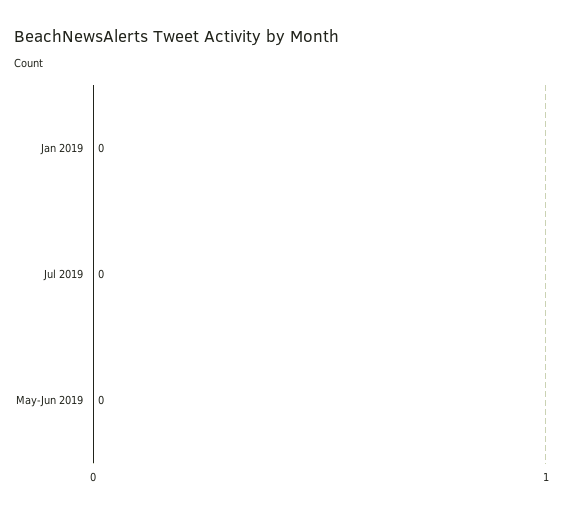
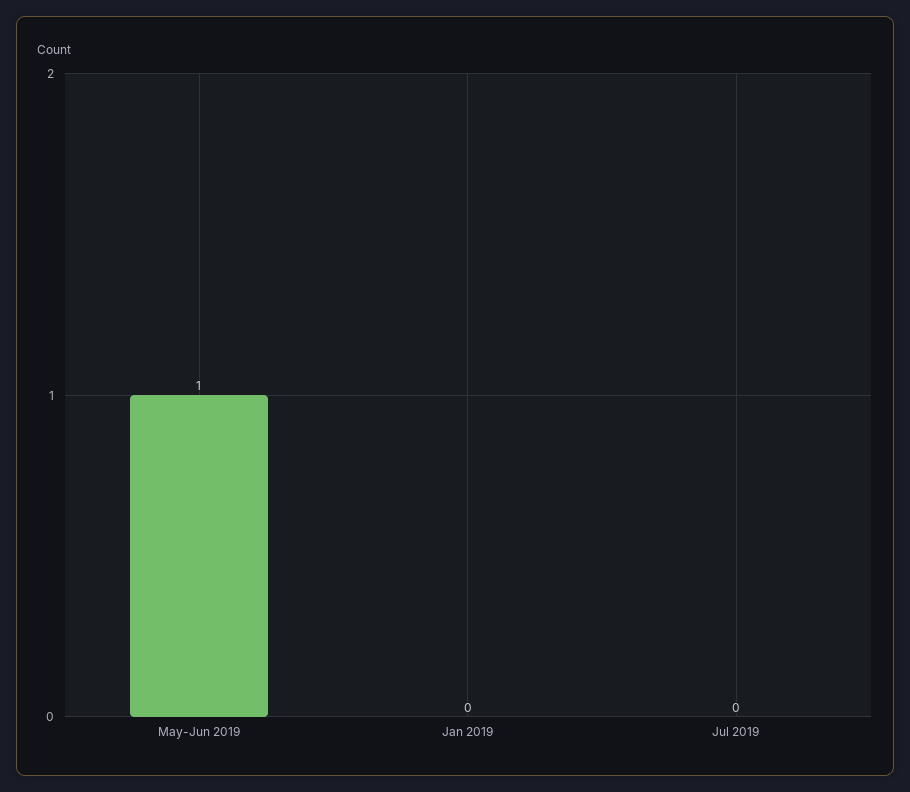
May-Jun 2019: 0 -> 1

